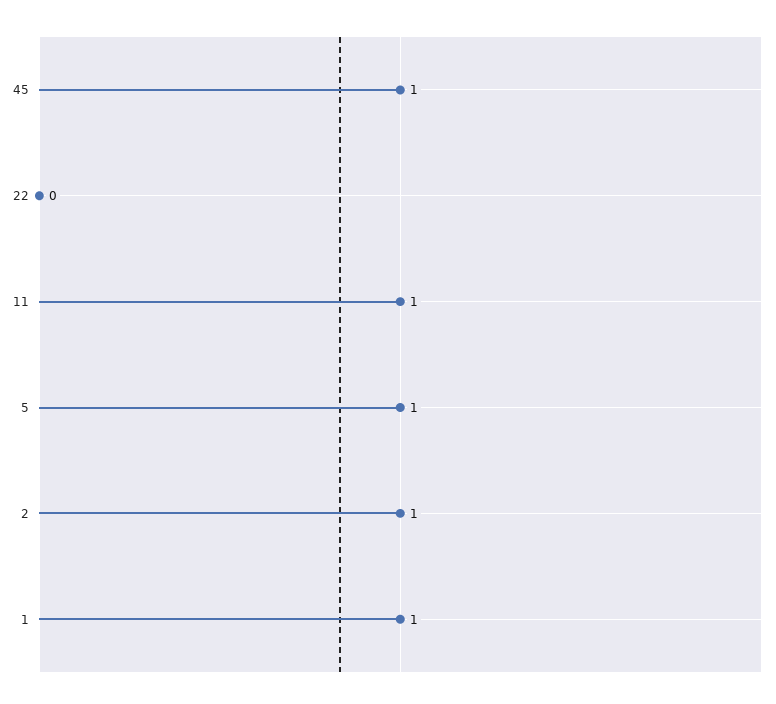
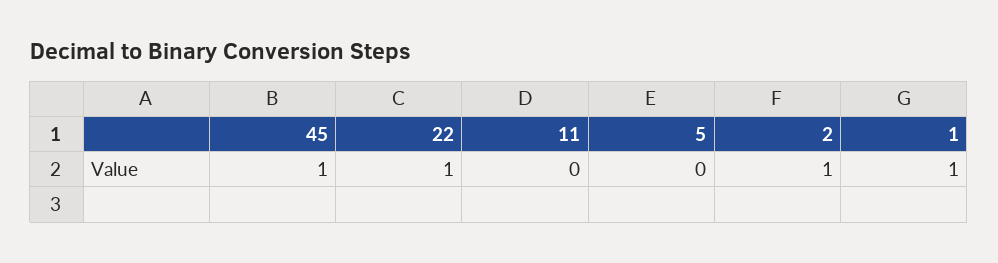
22: 0 -> 1
11: 1 -> 0
5: 1 -> 0

